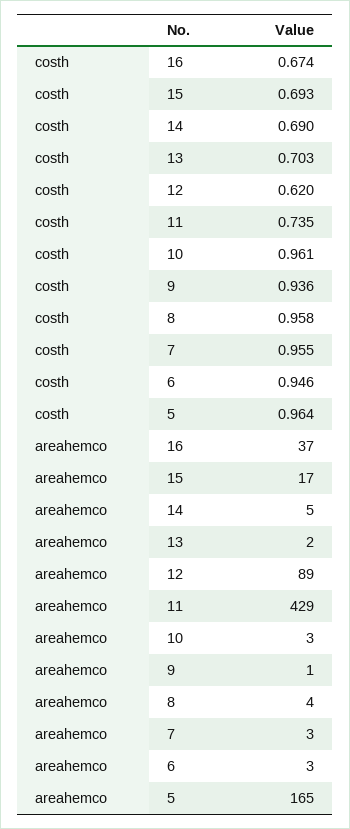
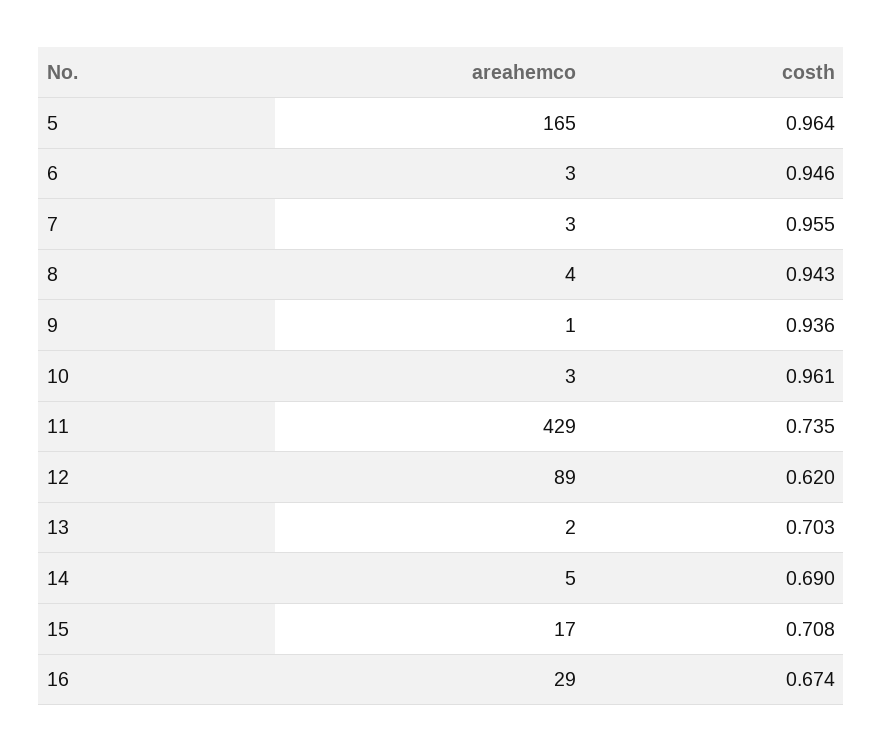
costh, 15: 0.693 -> 0.708
costh, 8: 0.958 -> 0.943
areahemco, 16: 37 -> 29

